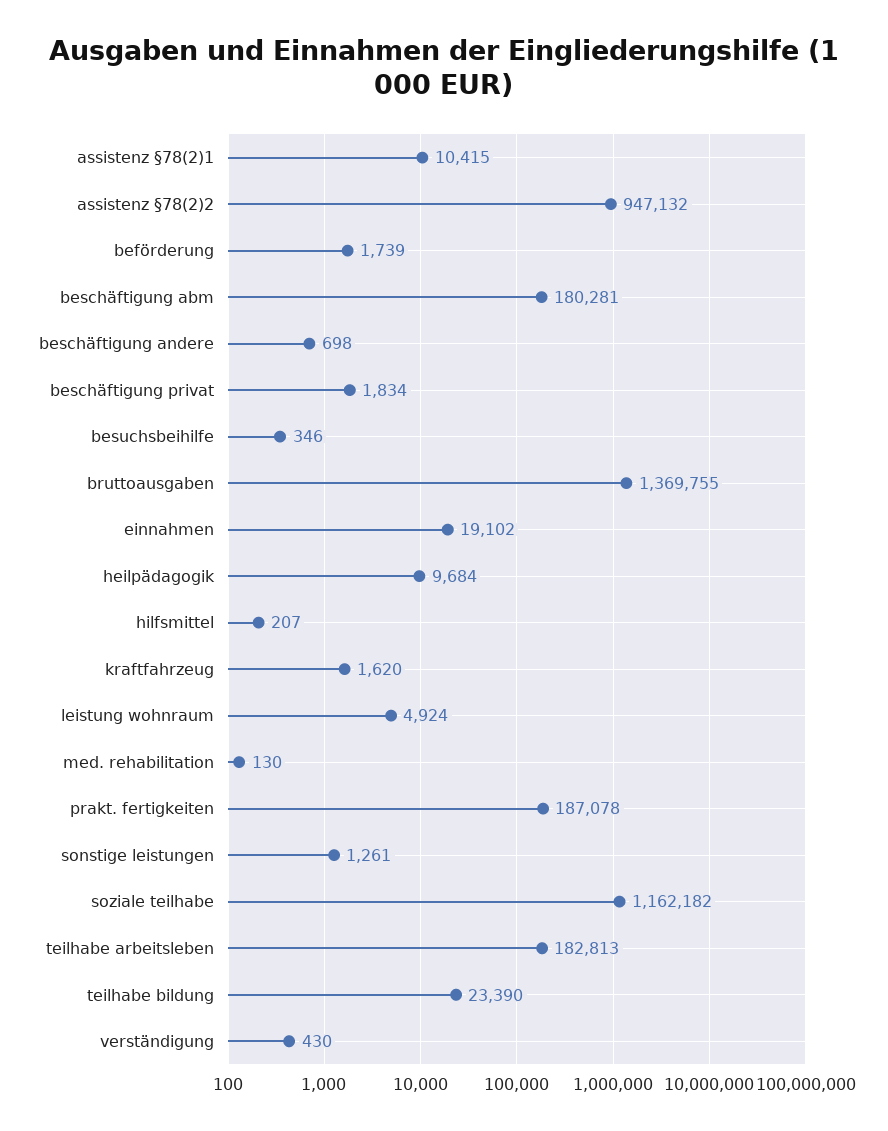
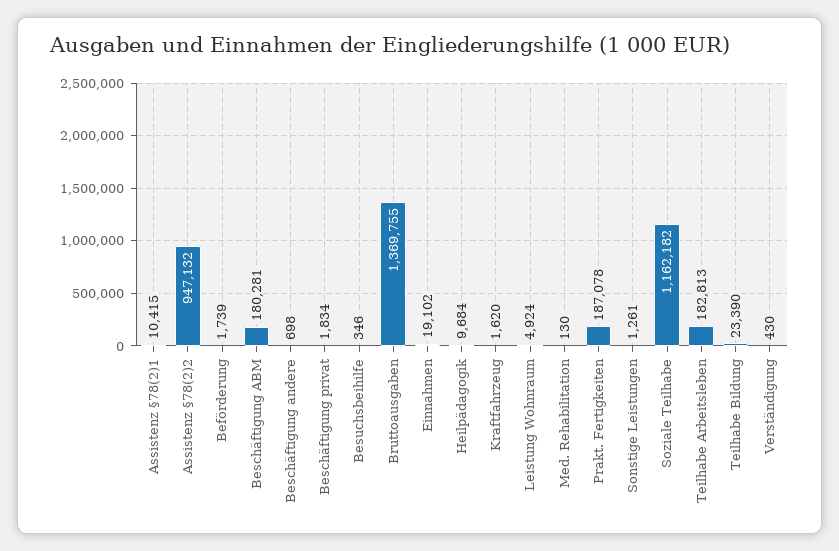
hilfsmittel: 207 -> none

